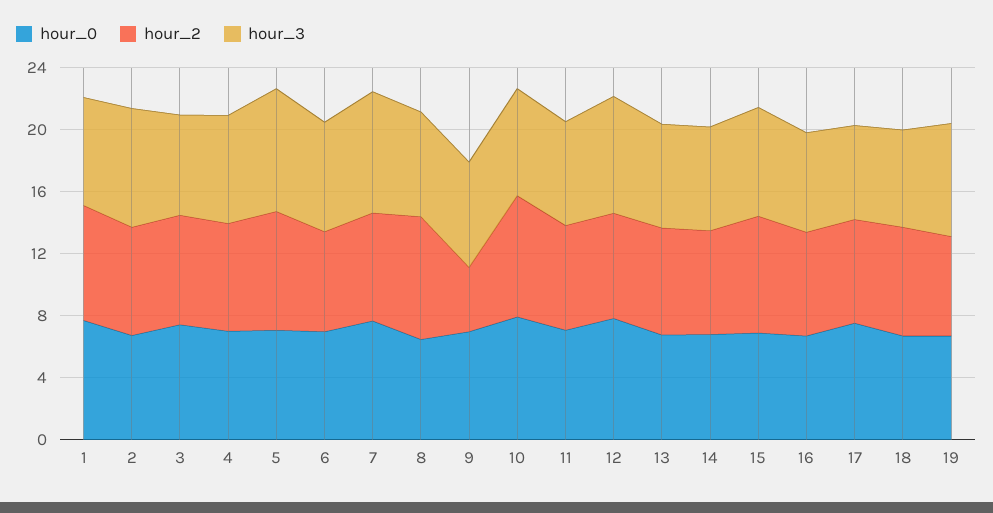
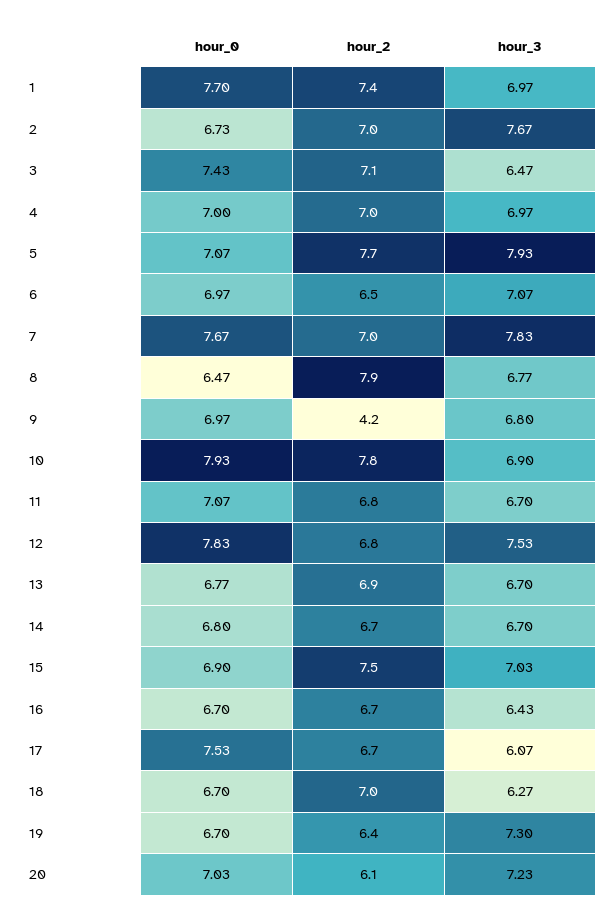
hour_0, 20: none -> 7.03
hour_2, 20: none -> 6.1
hour_3, 20: none -> 7.23

